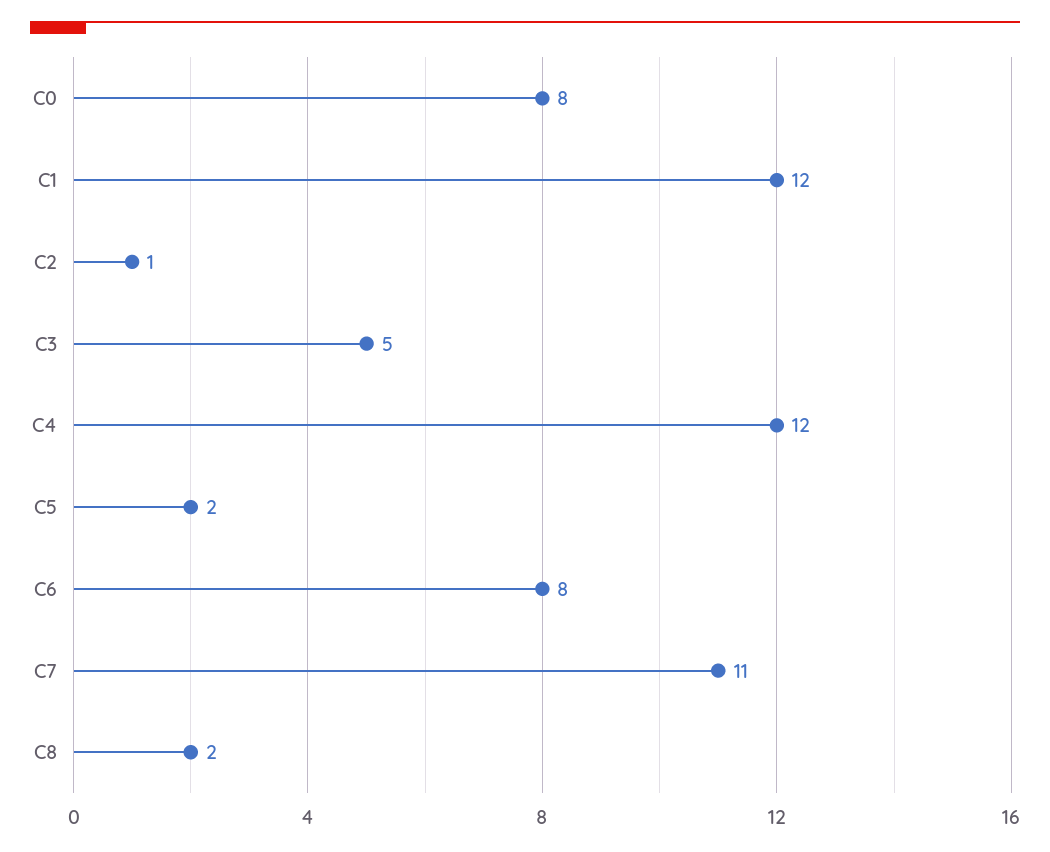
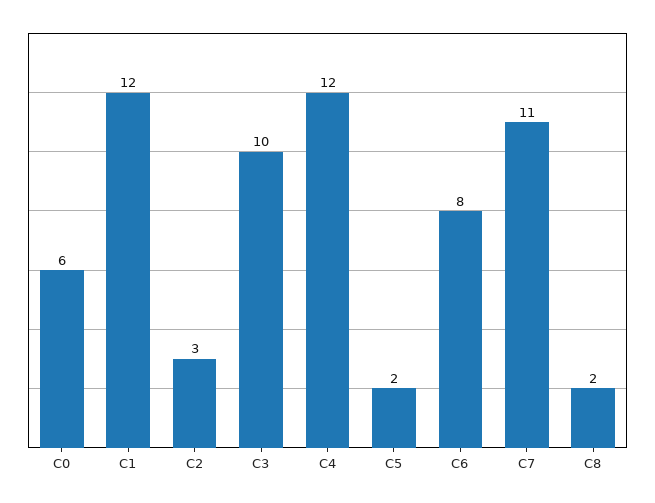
C0: 8 -> 6
C2: 1 -> 3
C3: 5 -> 10

